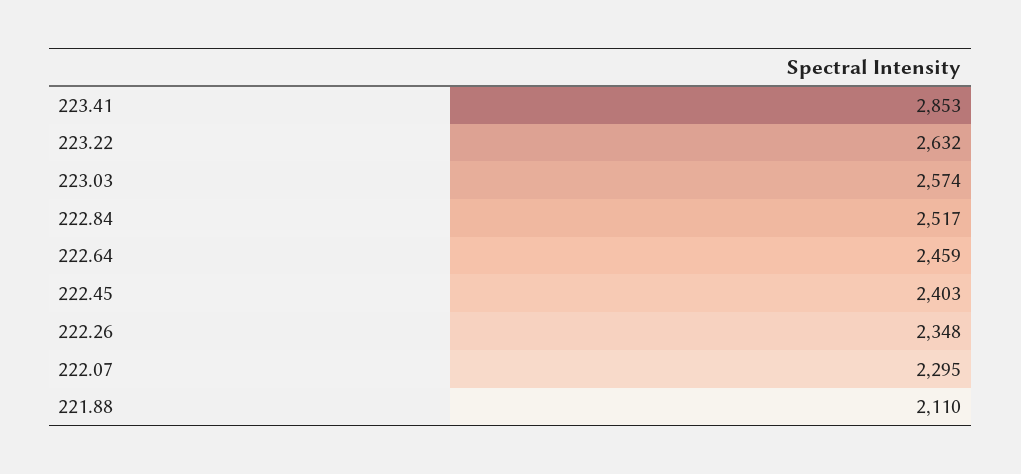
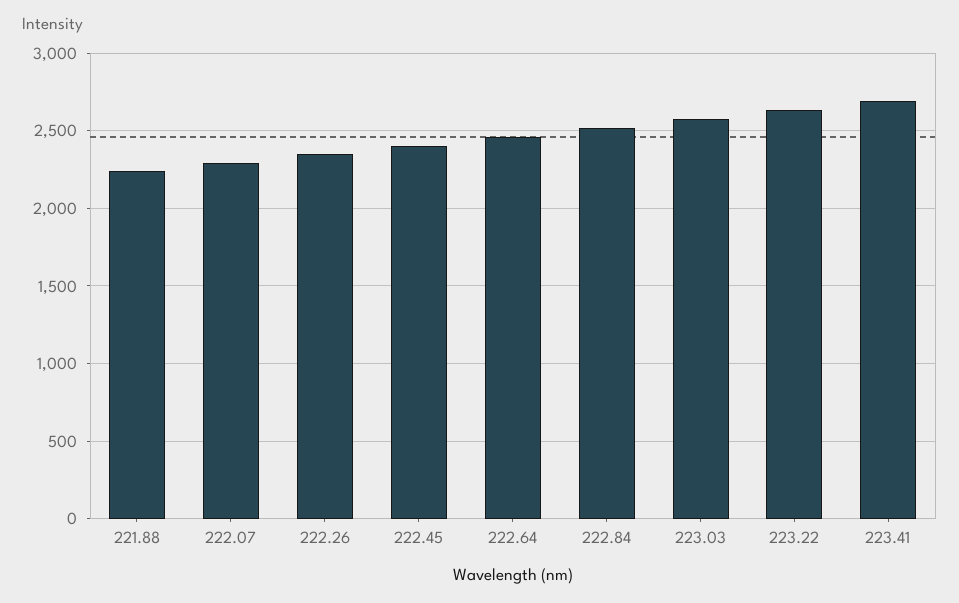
223.41: 2853 -> 2700
221.88: 2110 -> 2250

